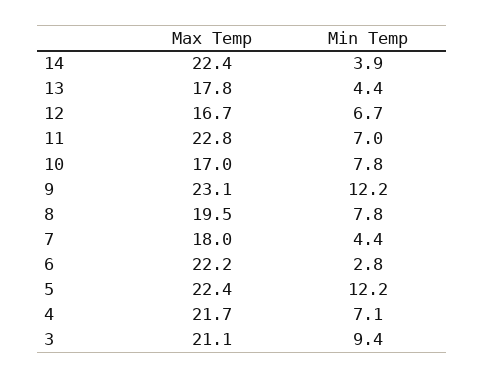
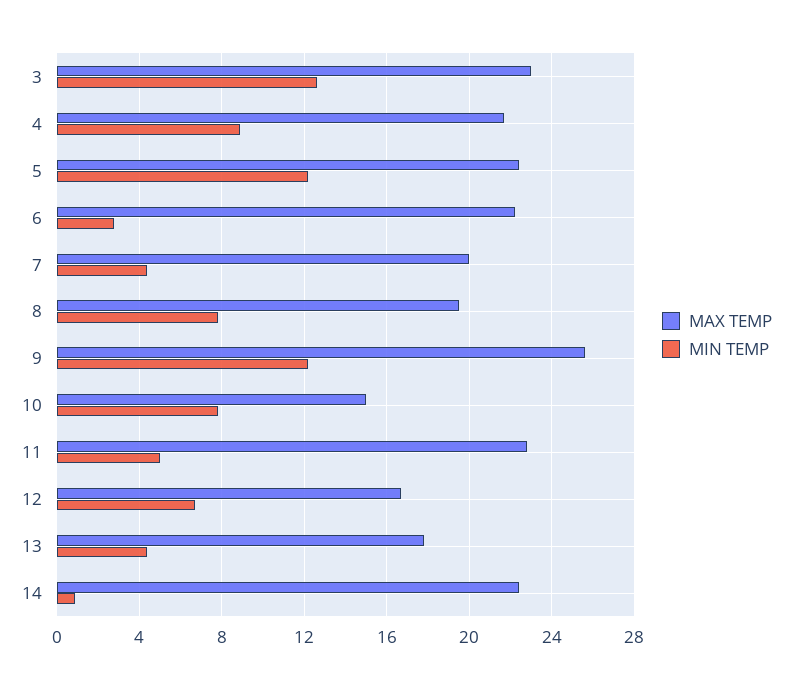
Min Temp, 14: 3.9 -> 1
Min Temp, 11: 7 -> 5
Max Temp, 10: 17 -> 15
Max Temp, 9: 23.1 -> 25.5
Max Temp, 7: 18 -> 20
Min Temp, 4: 7.1 -> 9
Max Temp, 3: 21.1 -> 23
Min Temp, 3: 9.4 -> 12.5

